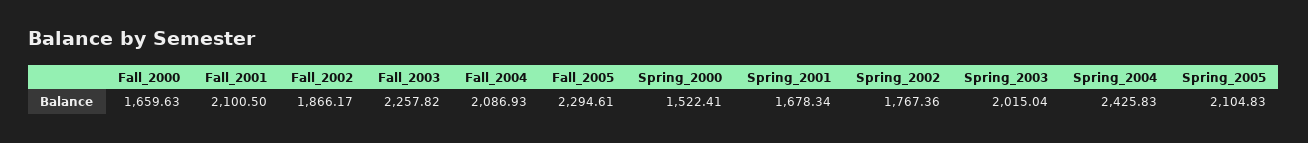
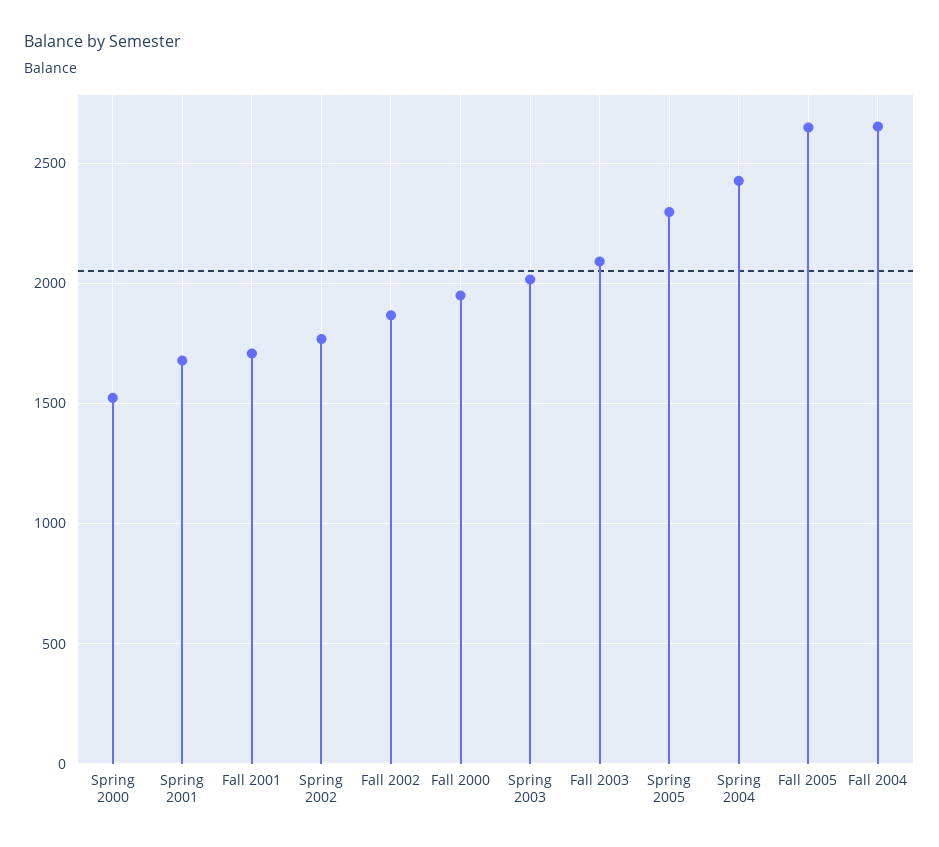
Fall_2000: 1659.63 -> 1950
Fall_2001: 2100.5 -> 1700
Fall_2003: 2257.82 -> 2100
Fall_2004: 2086.93 -> 2650
Fall_2005: 2294.61 -> 2650
Spring_2005: 2104.83 -> 2300

